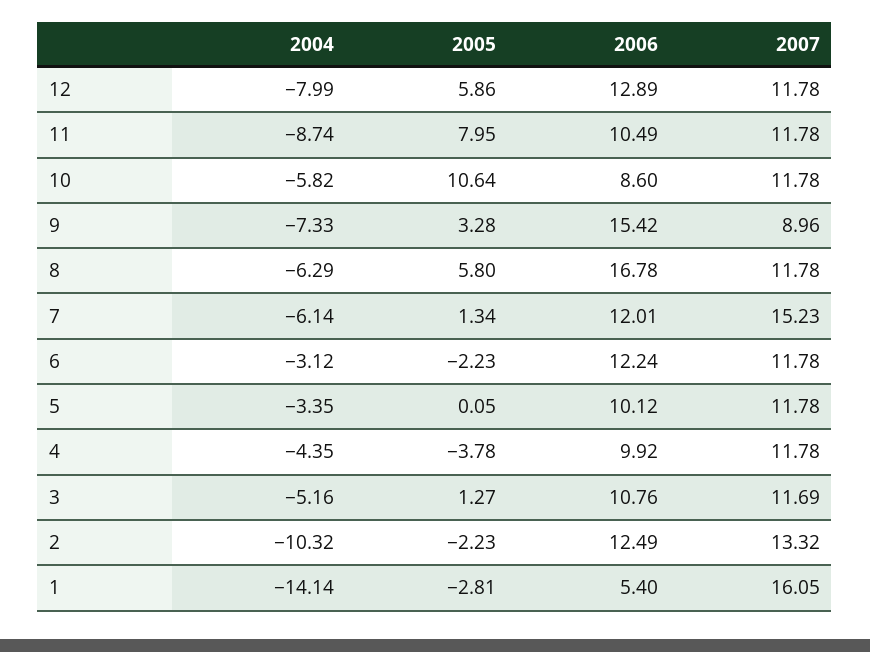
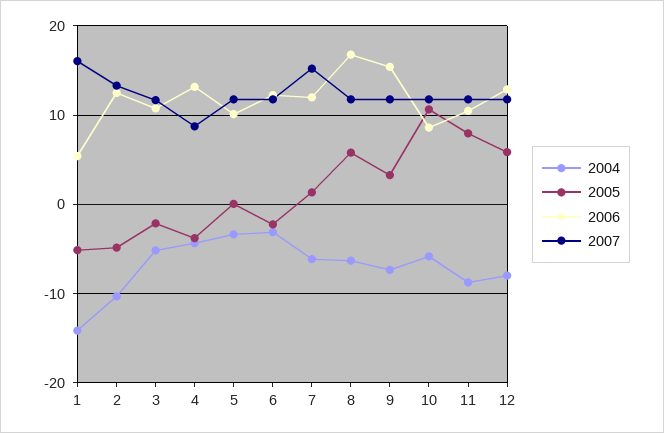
2007, 9: 8.96 -> 12
2006, 4: 9.92 -> 13
2007, 4: 11.78 -> 9
2005, 3: 1.27 -> -2
2005, 2: -2.23 -> -5
2005, 1: -2.81 -> -5

